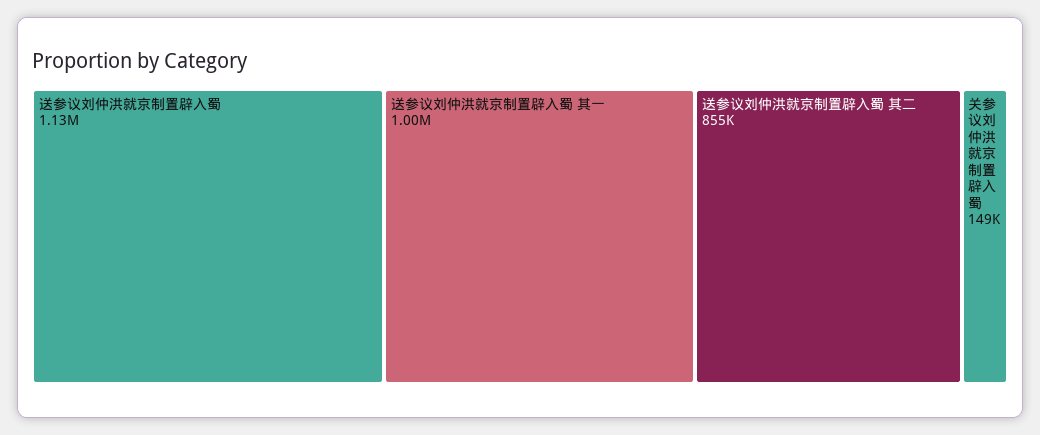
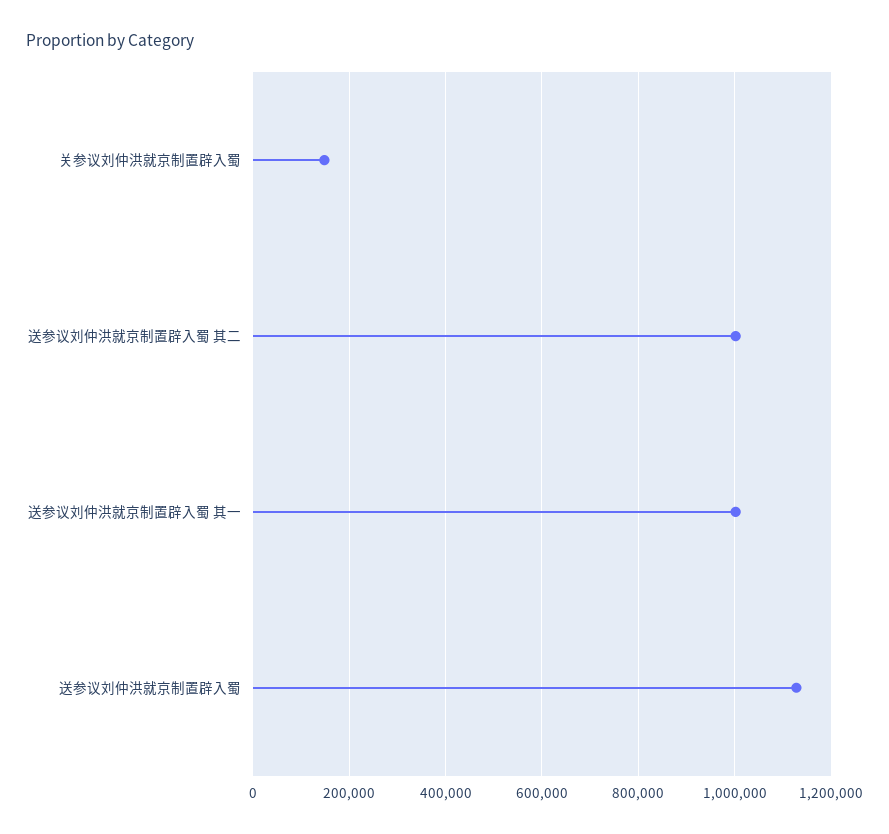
送参议刘仲洪就京制置辟入蜀 其二: 855000 -> 1000000

